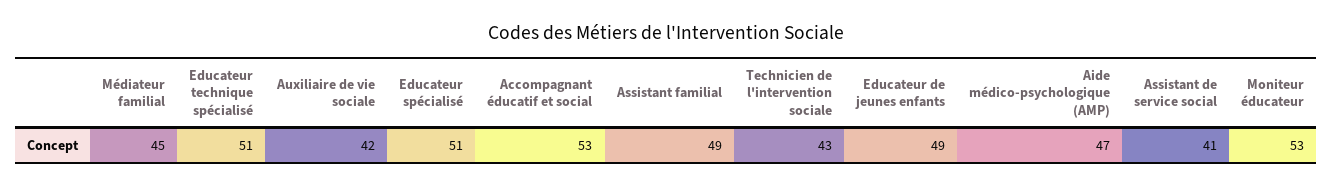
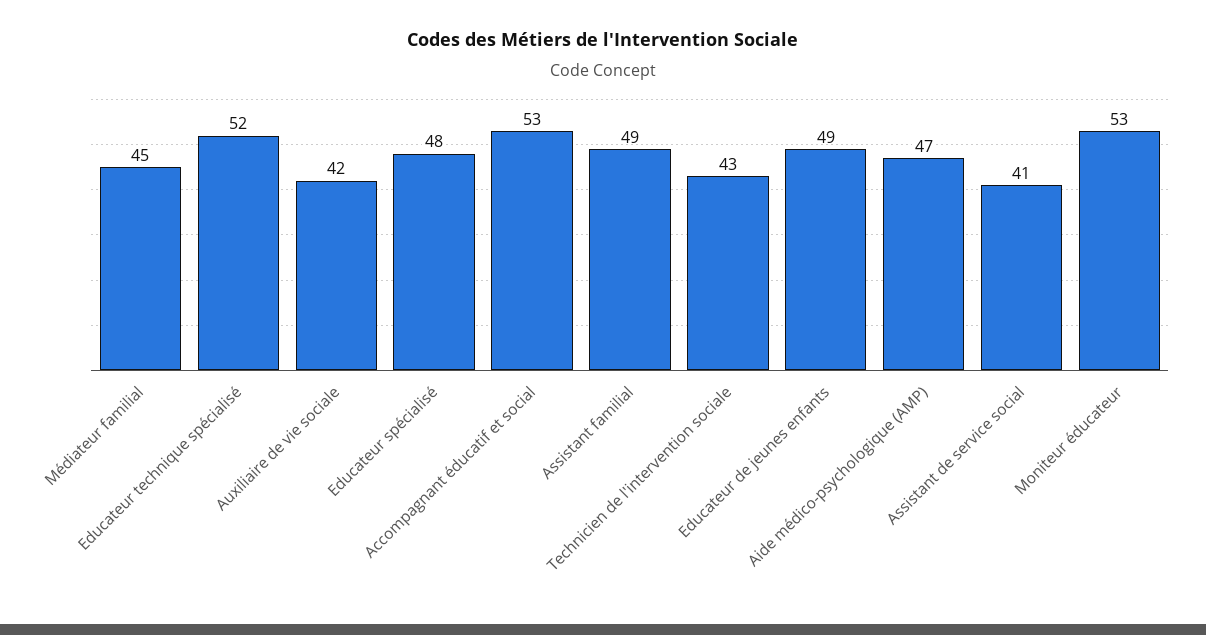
Educateur technique spécialisé: 51 -> 52
Educateur spécialisé: 51 -> 48

